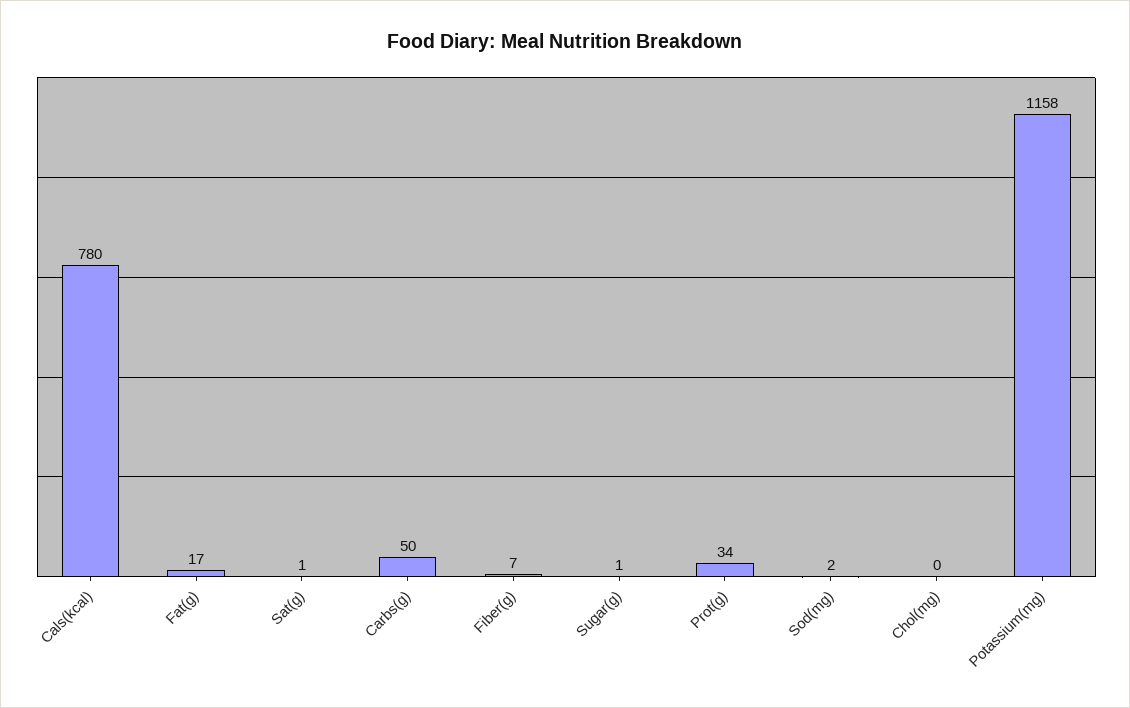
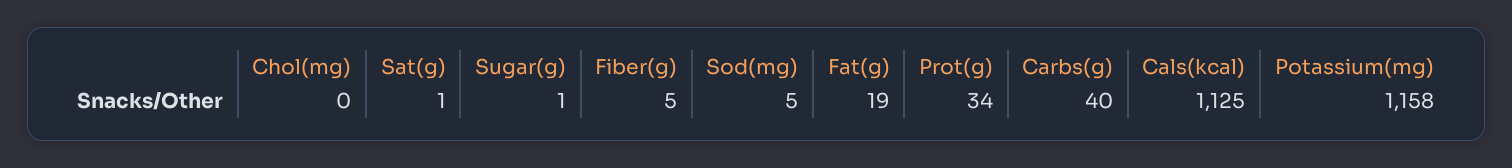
Cals(kcal): 780 -> 1125
Fat(g): 17 -> 19
Carbs(g): 50 -> 40
Fiber(g): 7 -> 5
Sod(mg): 2 -> 5

